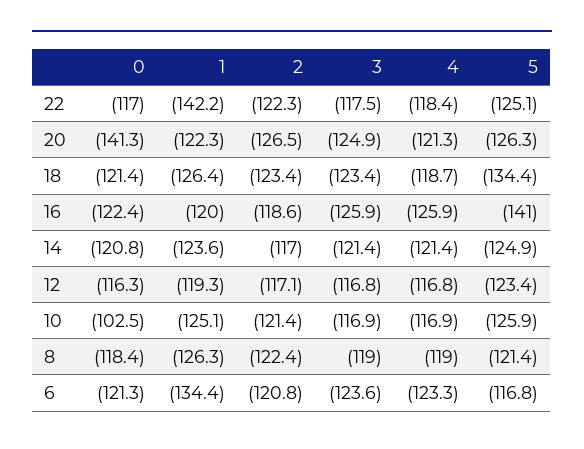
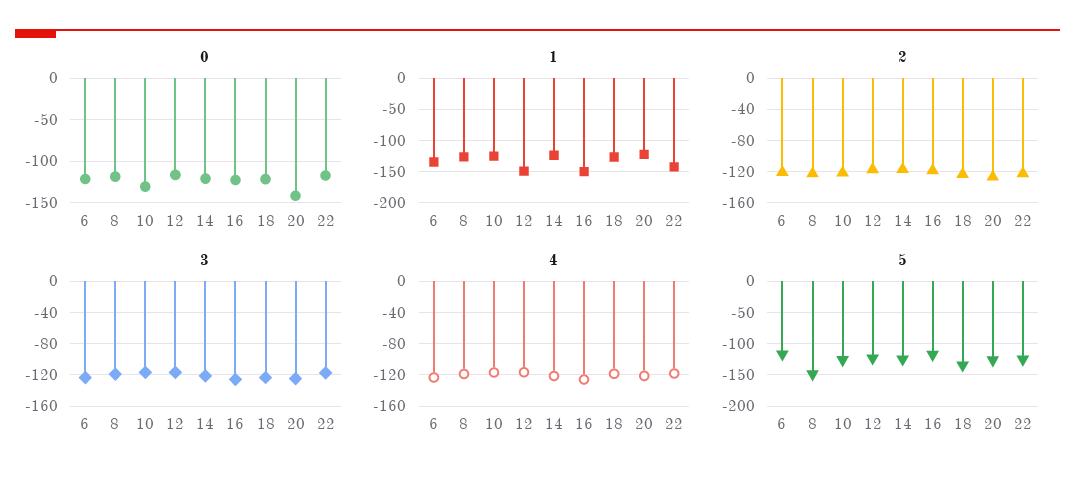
1, 16: -120 -> -150
5, 16: -141 -> -120
1, 12: -119.3 -> -150
0, 10: -102.5 -> -130
5, 8: -121.4 -> -150

